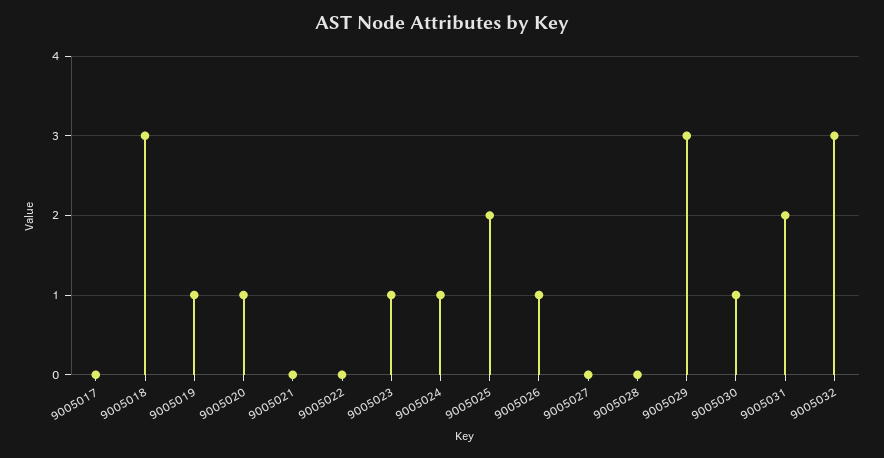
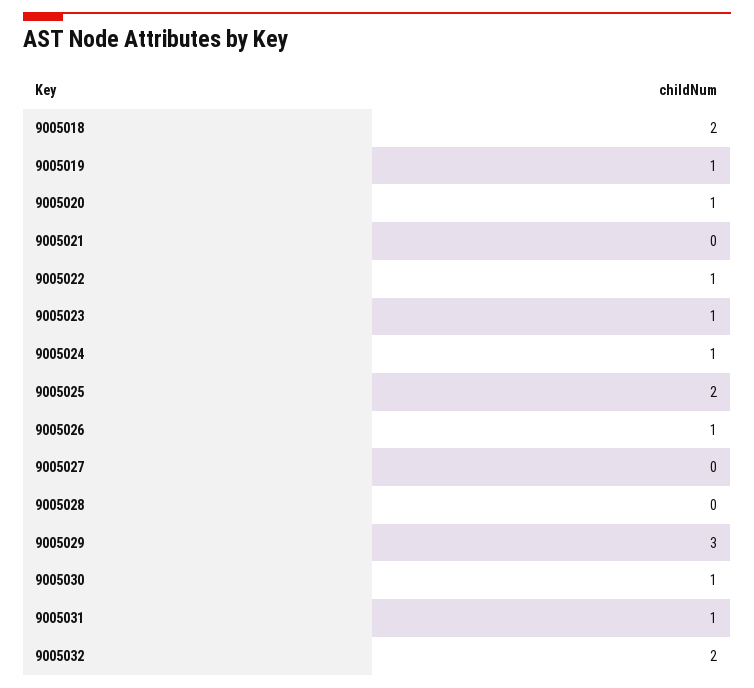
9005017: 0 -> none
9005018: 3 -> 2
9005022: 0 -> 1
9005031: 2 -> 1
9005032: 3 -> 2

